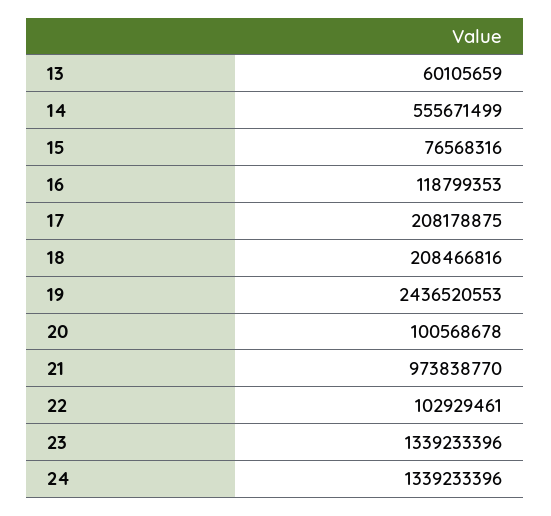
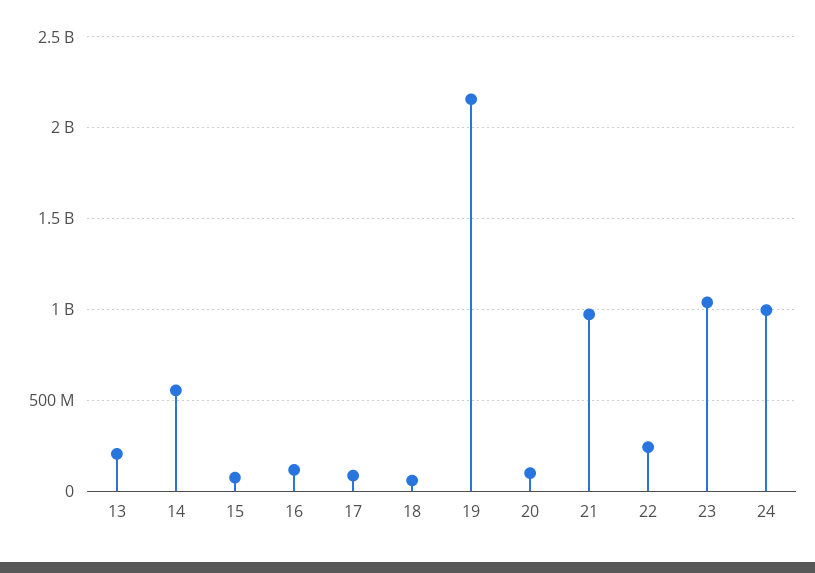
13: 60105659 -> 200000000
17: 208178875 -> 100000000
18: 208466816 -> 50000000
19: 2436520553 -> 2150000000
22: 102929461 -> 250000000
23: 1339233396 -> 1050000000
24: 1339233396 -> 1000000000

